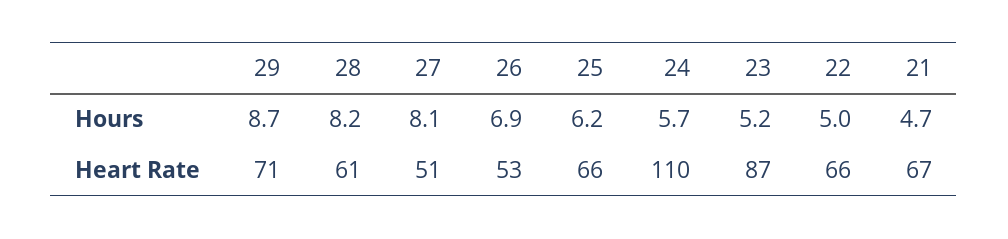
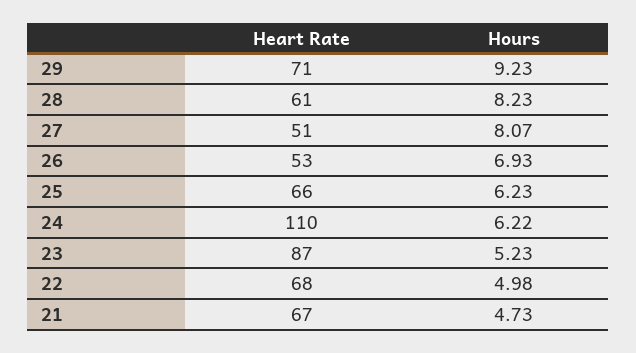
29, Hours: 8.7 -> 9.23
24, Hours: 5.7 -> 6.22
22, Heart Rate: 66 -> 68

